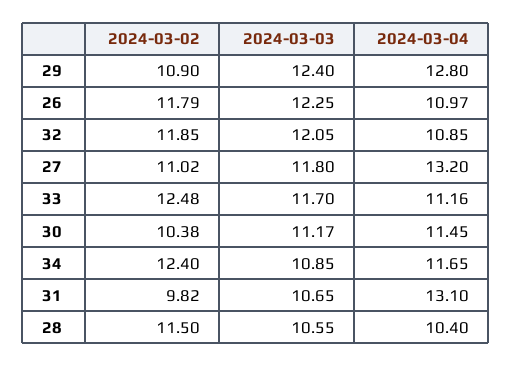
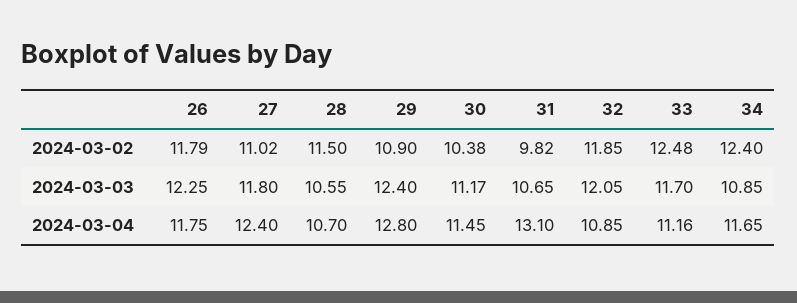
2024-03-04, 26: 10.97 -> 11.75
2024-03-04, 27: 13.2 -> 12.4
2024-03-04, 28: 10.4 -> 10.7

